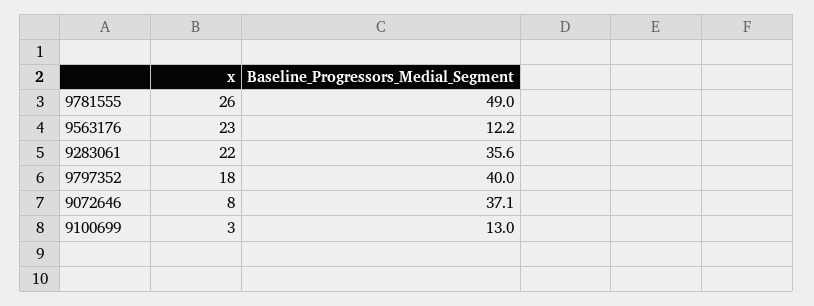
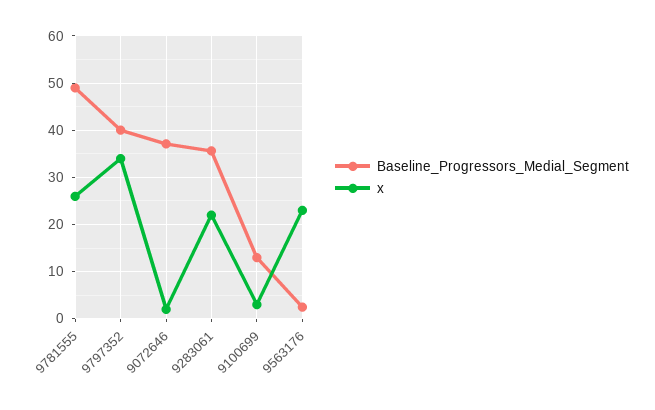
Baseline_Progressors_Medial_Segment, 9563176: 12.2 -> 2
x, 9797352: 18 -> 34
x, 9072646: 8 -> 2

